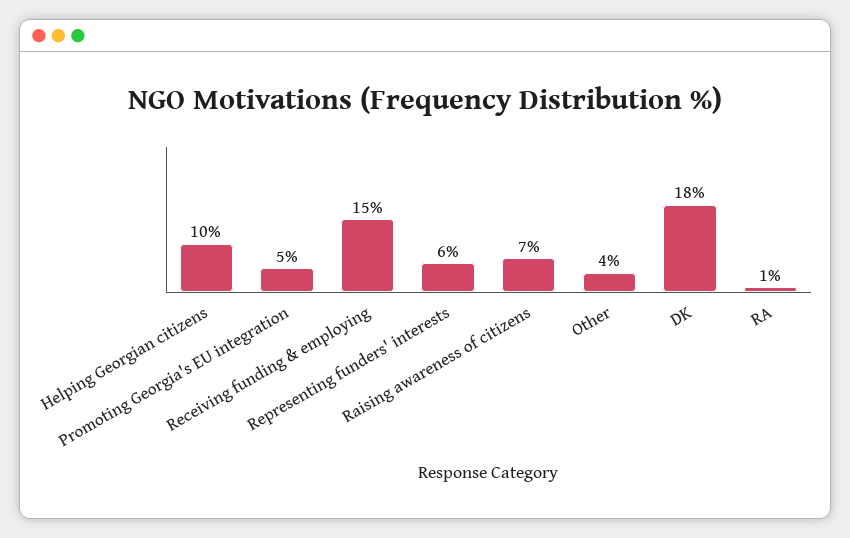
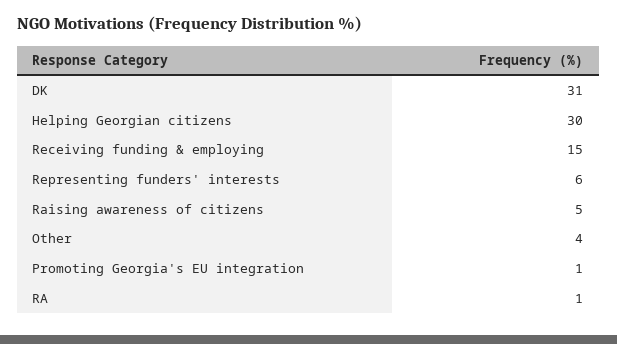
Helping Georgian citizens: 10 -> 30
Promoting Georgia's EU integration: 5 -> 1
Raising awareness of citizens: 7 -> 5
DK: 18 -> 31

